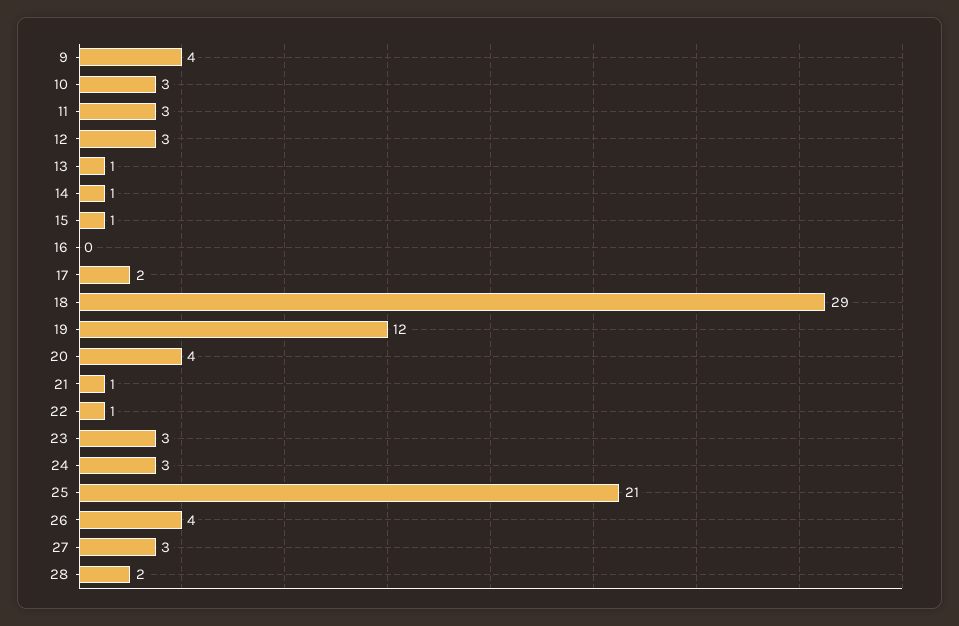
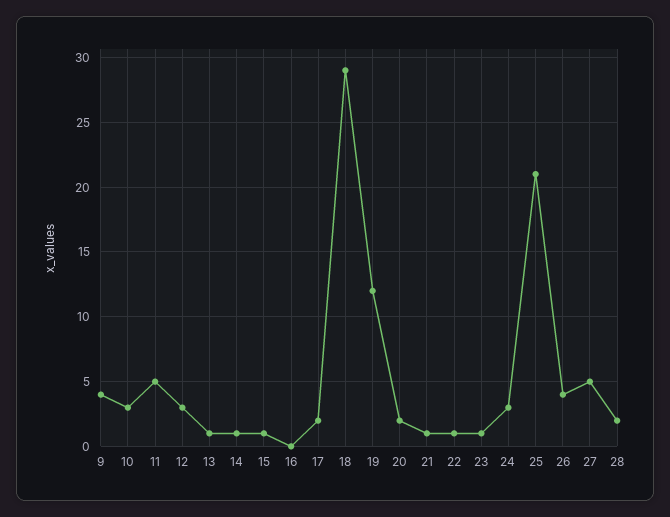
11: 3 -> 5
20: 4 -> 2
23: 3 -> 1
27: 3 -> 5

